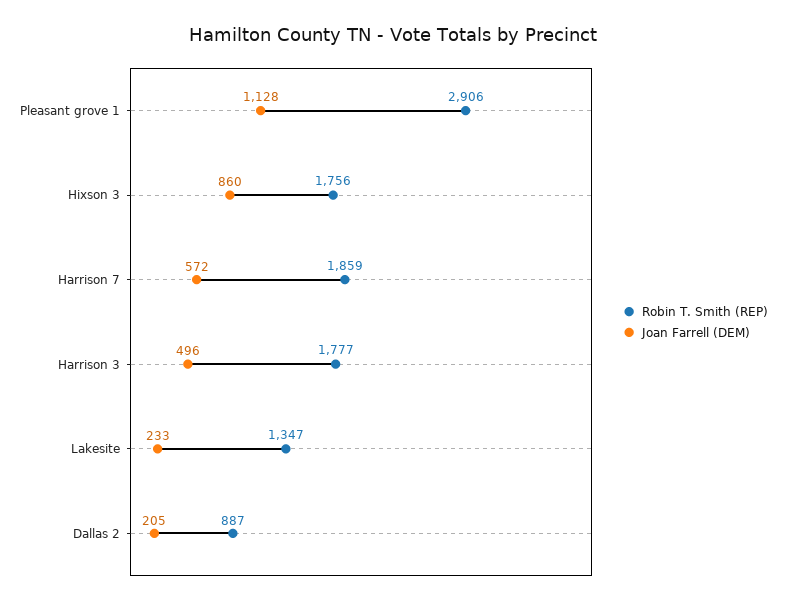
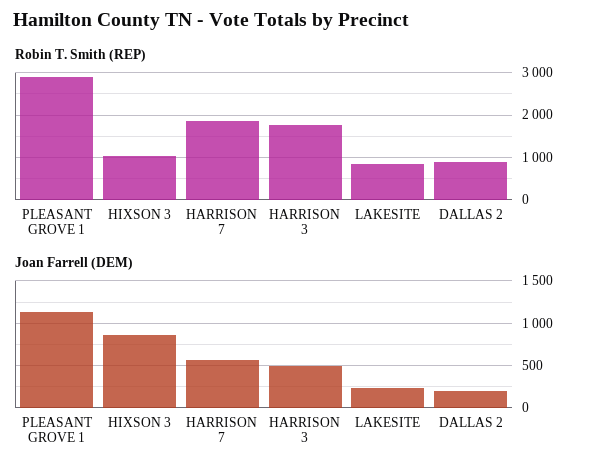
Robin T. Smith (REP), Hixson 3: 1756 -> 1000
Robin T. Smith (REP), Lakesite: 1347 -> 800

